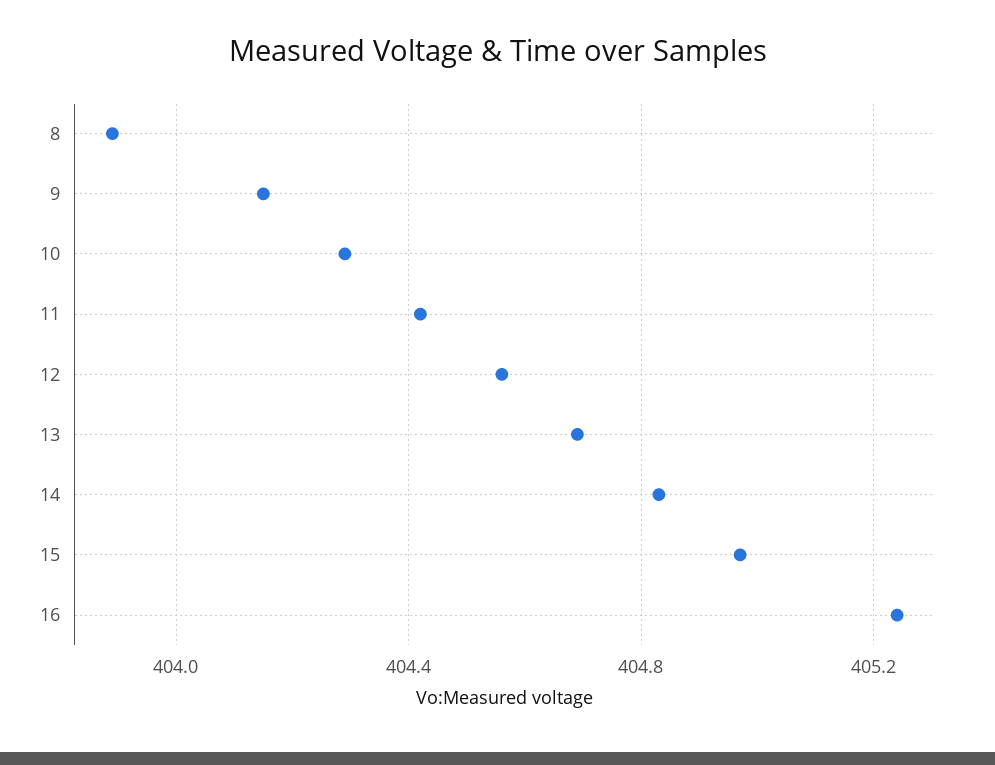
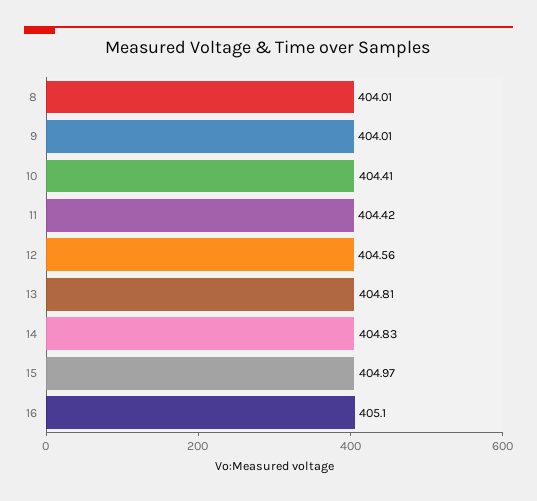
8: 403.9 -> 404.01
9: 404.15 -> 404.01
10: 404.3 -> 404.41
13: 404.7 -> 404.81
16: 405.25 -> 405.1

